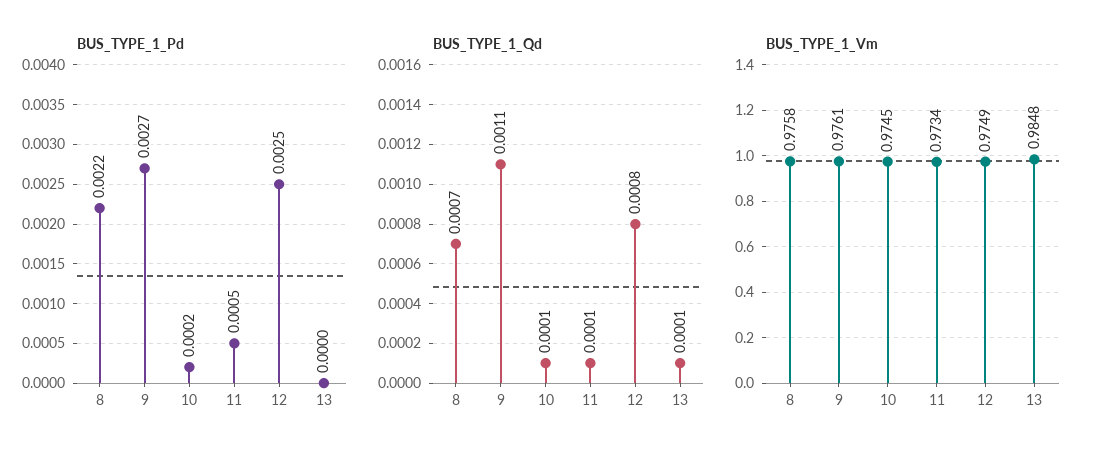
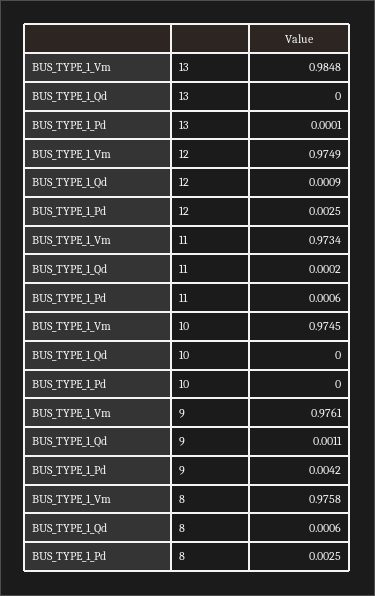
BUS_TYPE_1_Pd, 8: 0.0022 -> 0.0025
BUS_TYPE_1_Pd, 9: 0.0027 -> 0.0042
BUS_TYPE_1_Pd, 10: 0.0002 -> 0
BUS_TYPE_1_Pd, 11: 0.0005 -> 0.0006
BUS_TYPE_1_Pd, 13: 0 -> 0.0001
BUS_TYPE_1_Qd, 8: 0.0007 -> 0.0006
BUS_TYPE_1_Qd, 10: 0.0001 -> 0
BUS_TYPE_1_Qd, 11: 0.0001 -> 0.0002
BUS_TYPE_1_Qd, 12: 0.0008 -> 0.0009
BUS_TYPE_1_Qd, 13: 0.0001 -> 0

